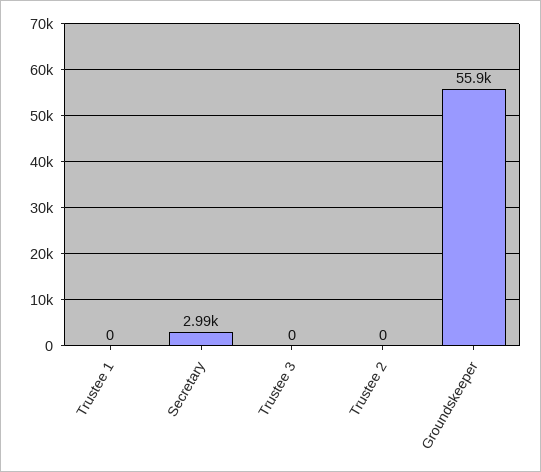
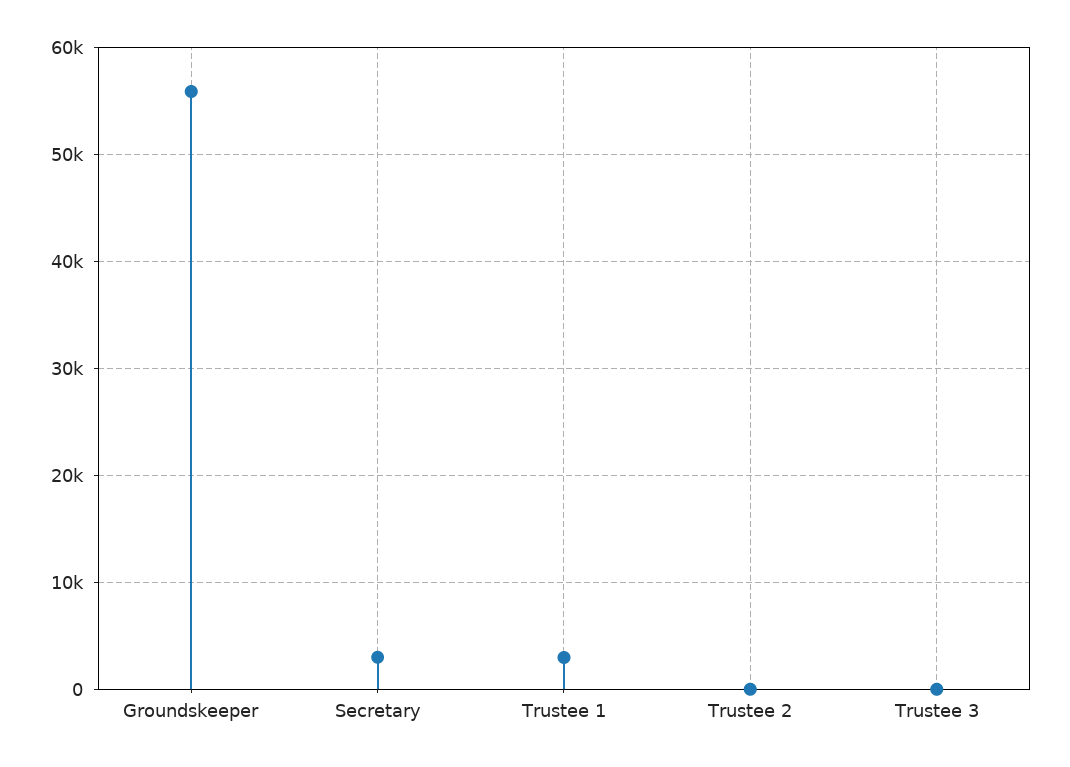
Trustee 1: 0 -> 3000

